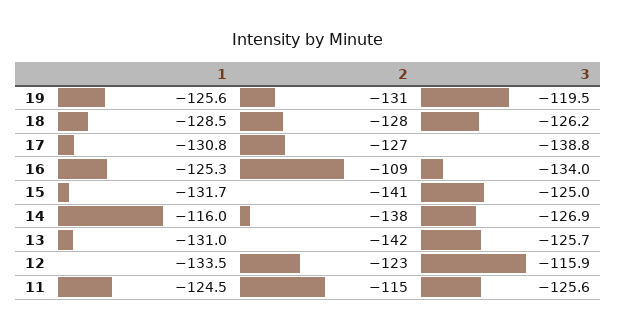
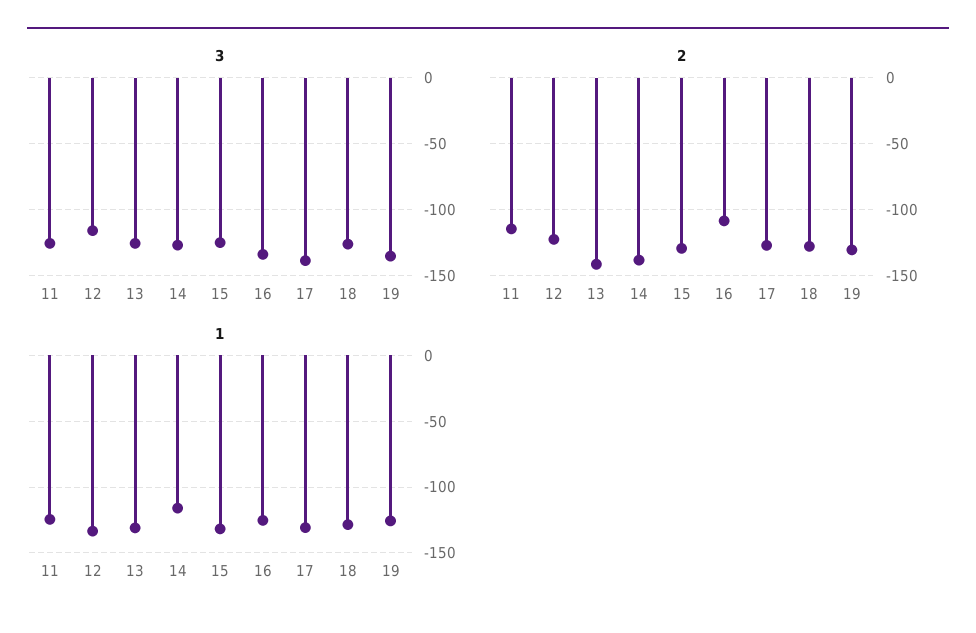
3, 19: -119.5 -> -135
2, 15: -141 -> -130

